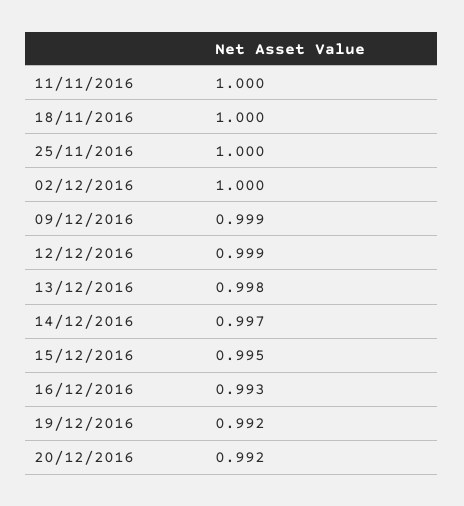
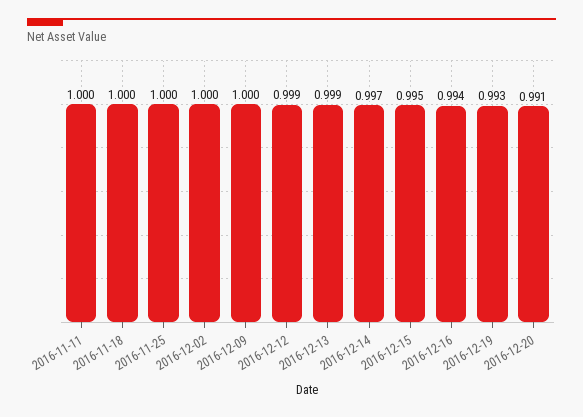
09/12/2016: 0.999 -> 1
13/12/2016: 0.998 -> 0.999
16/12/2016: 0.993 -> 0.994
19/12/2016: 0.992 -> 0.993
20/12/2016: 0.992 -> 0.991

